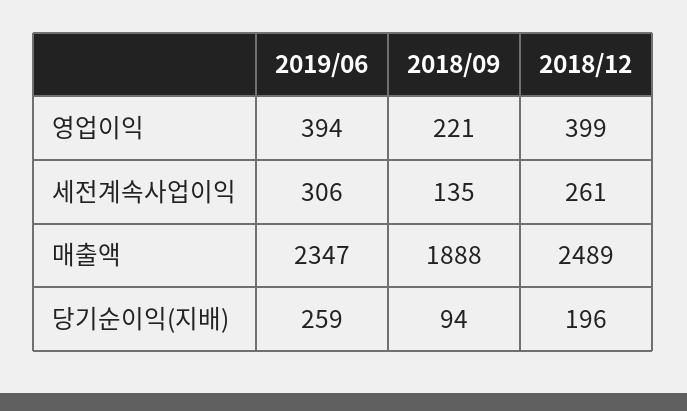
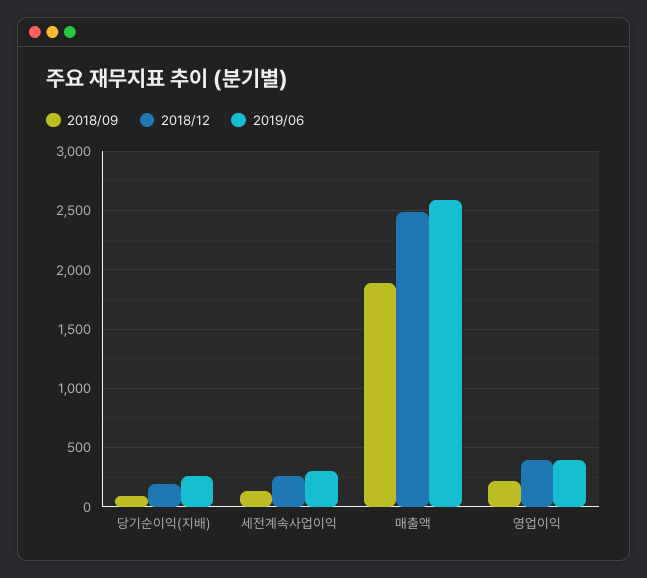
2019/06, 매출액: 2347 -> 2600

